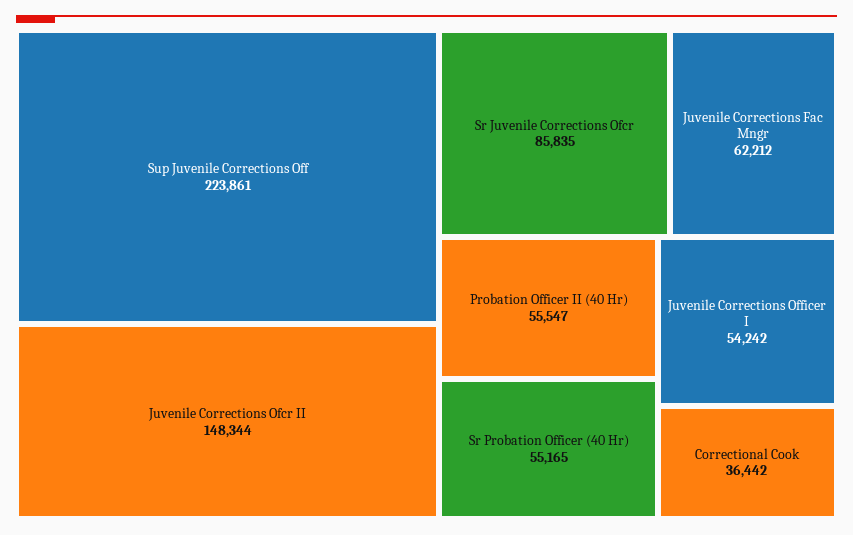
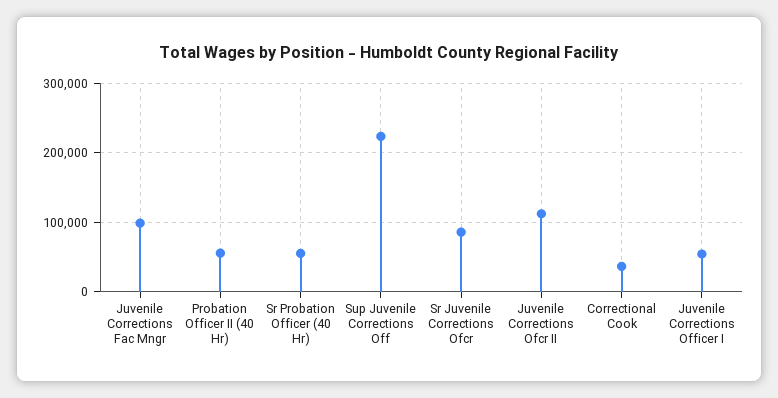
Juvenile Corrections Ofcr II: 148344 -> 110000
Juvenile Corrections Fac Mngr: 62212 -> 100000

